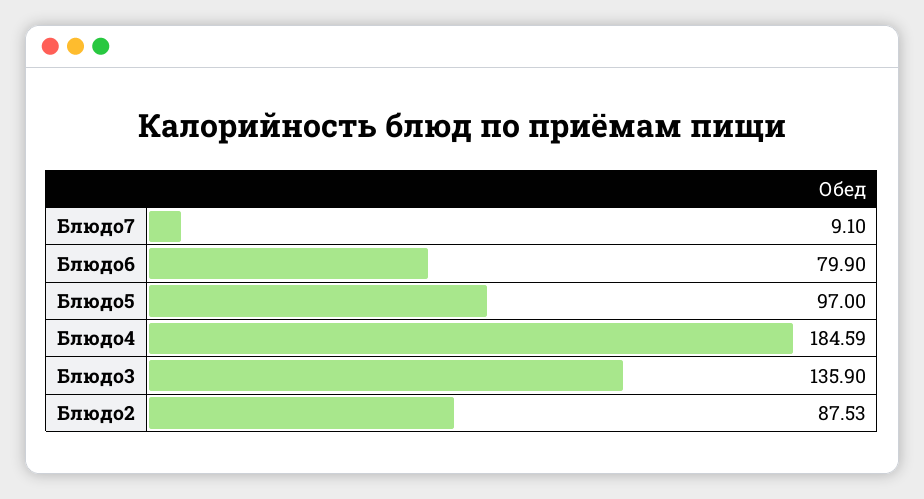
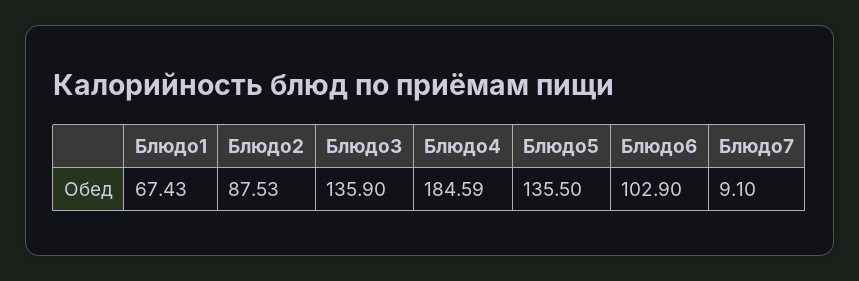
Блюдо6: 79.9 -> 102.9
Блюдо5: 97 -> 135.5
Блюдо1: none -> 67.43

